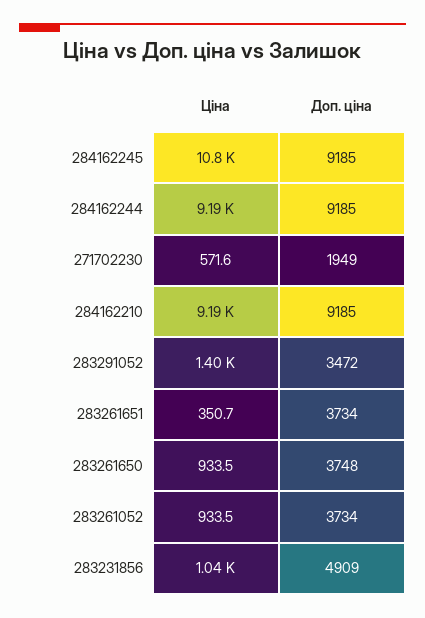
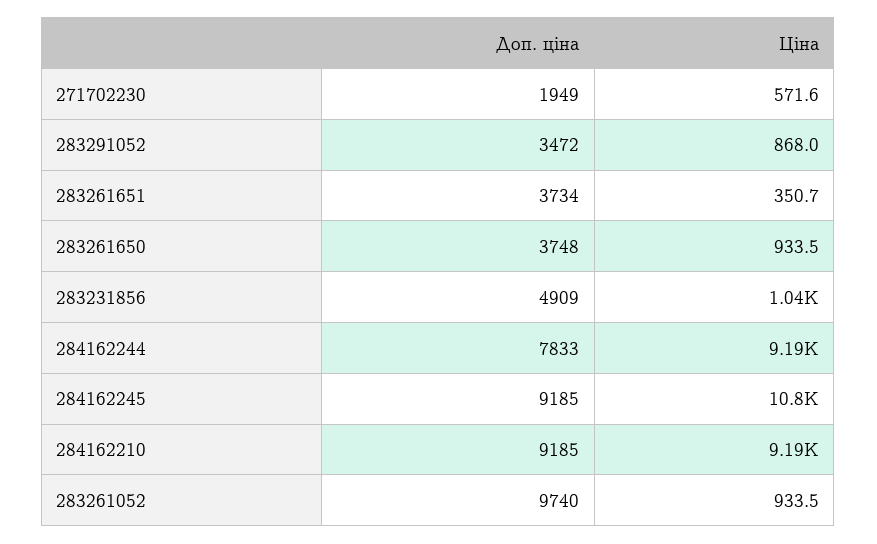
Доп. ціна, 284162244: 9185 -> 7833
Ціна, 283291052: 1400 -> 868
Доп. ціна, 283261052: 3734 -> 9740

